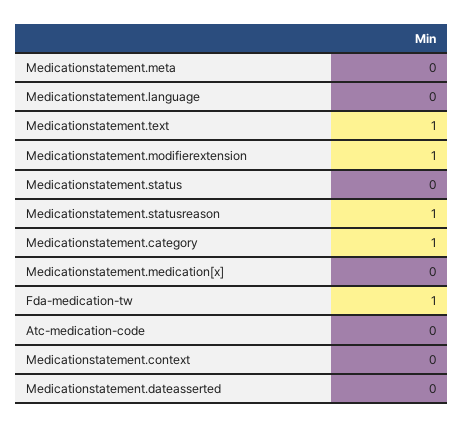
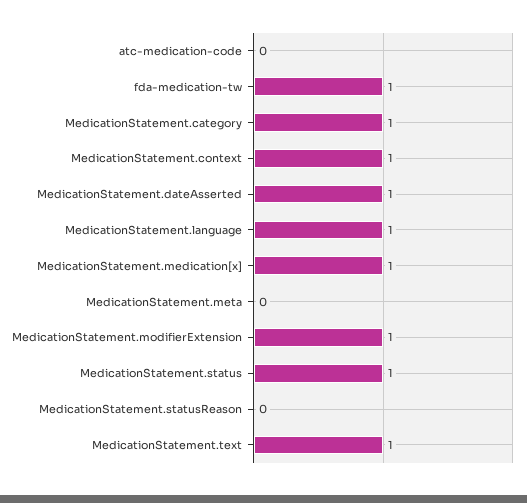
Medicationstatement.language: 0 -> 1
Medicationstatement.status: 0 -> 1
Medicationstatement.statusreason: 1 -> 0
Medicationstatement.medication[x]: 0 -> 1
Medicationstatement.context: 0 -> 1
Medicationstatement.dateasserted: 0 -> 1

